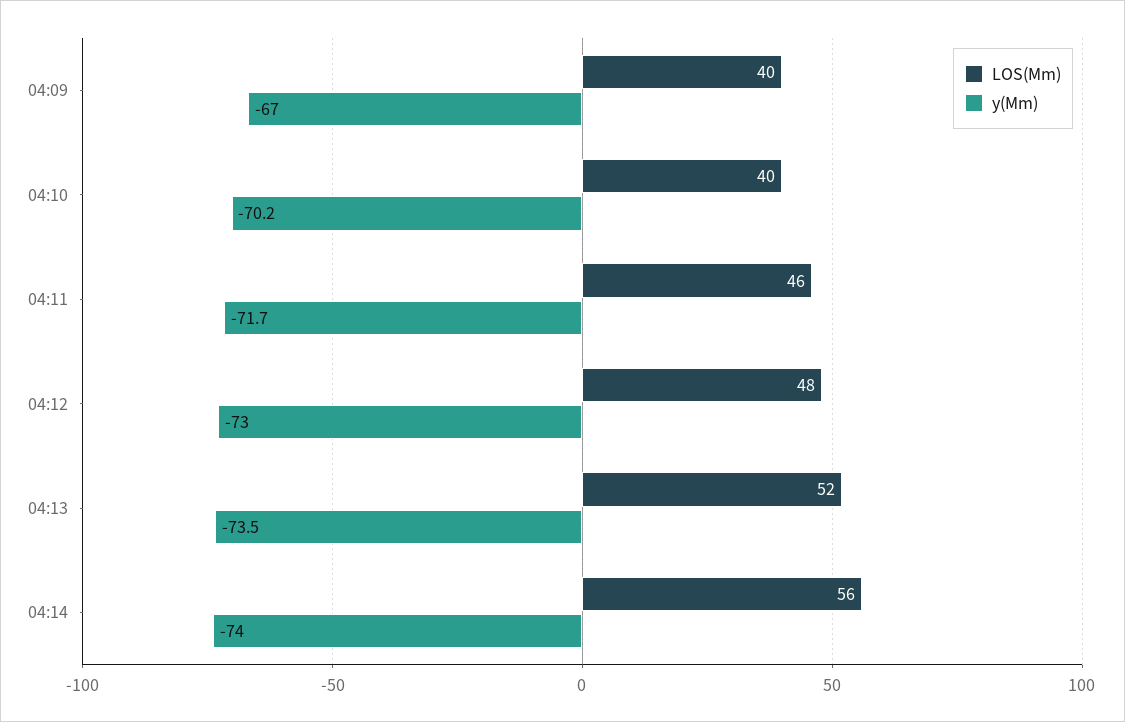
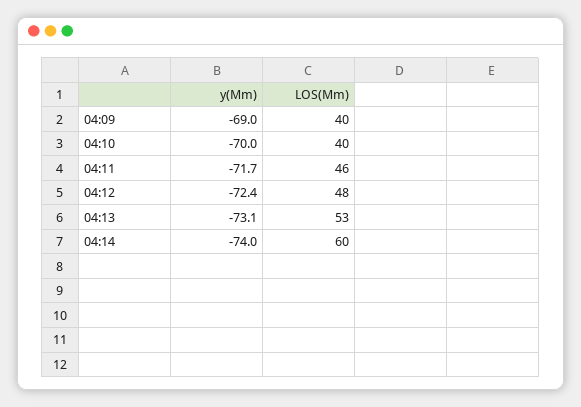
y(Mm), 04:09: -67 -> -69
y(Mm), 04:10: -70.2 -> -70
y(Mm), 04:12: -73 -> -72.4
LOS(Mm), 04:13: 52 -> 53
y(Mm), 04:13: -73.5 -> -73.1
LOS(Mm), 04:14: 56 -> 60

